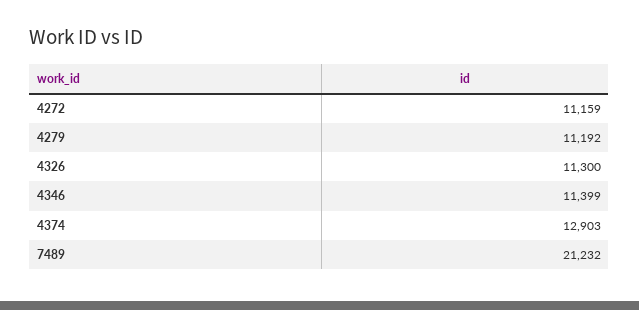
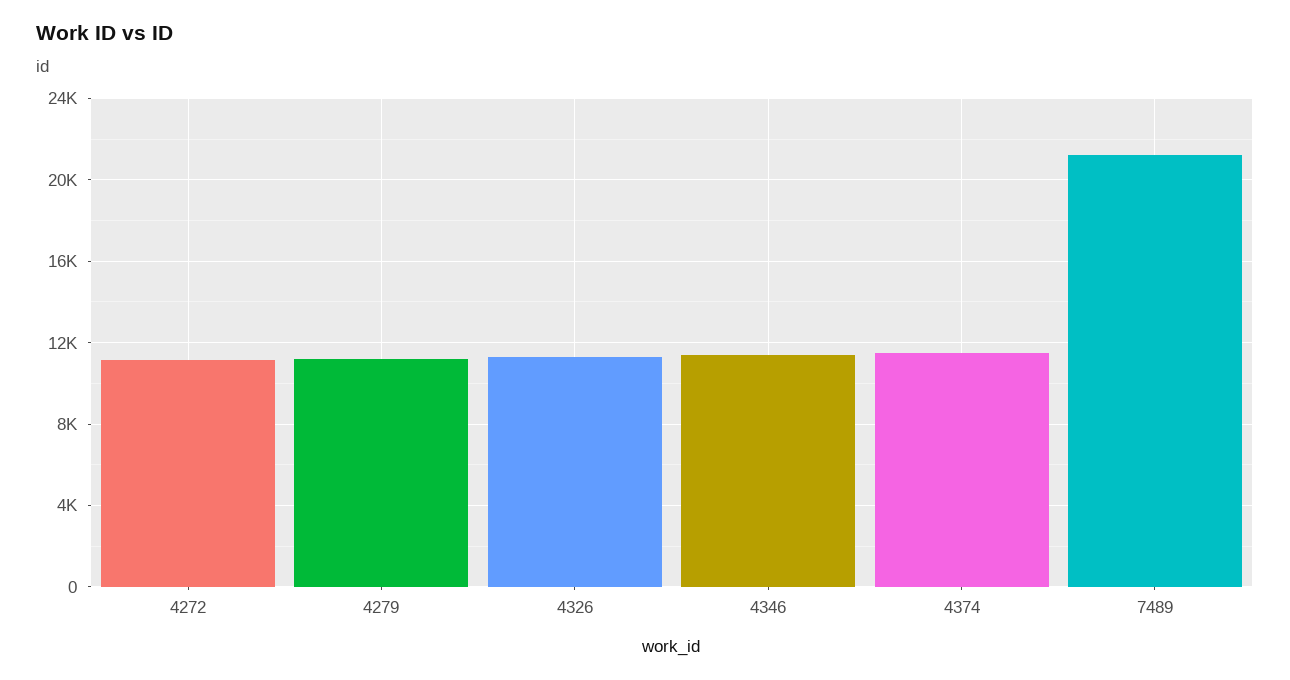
4374: 12903 -> 11500

